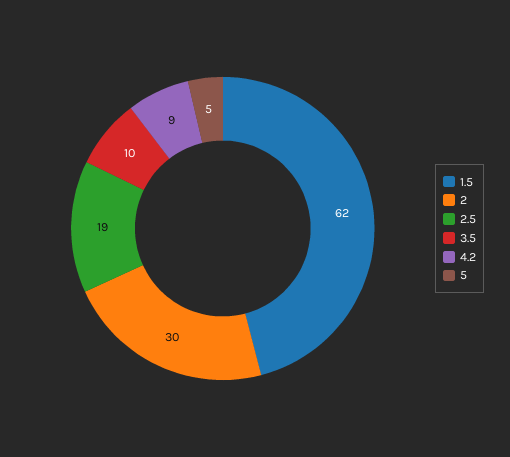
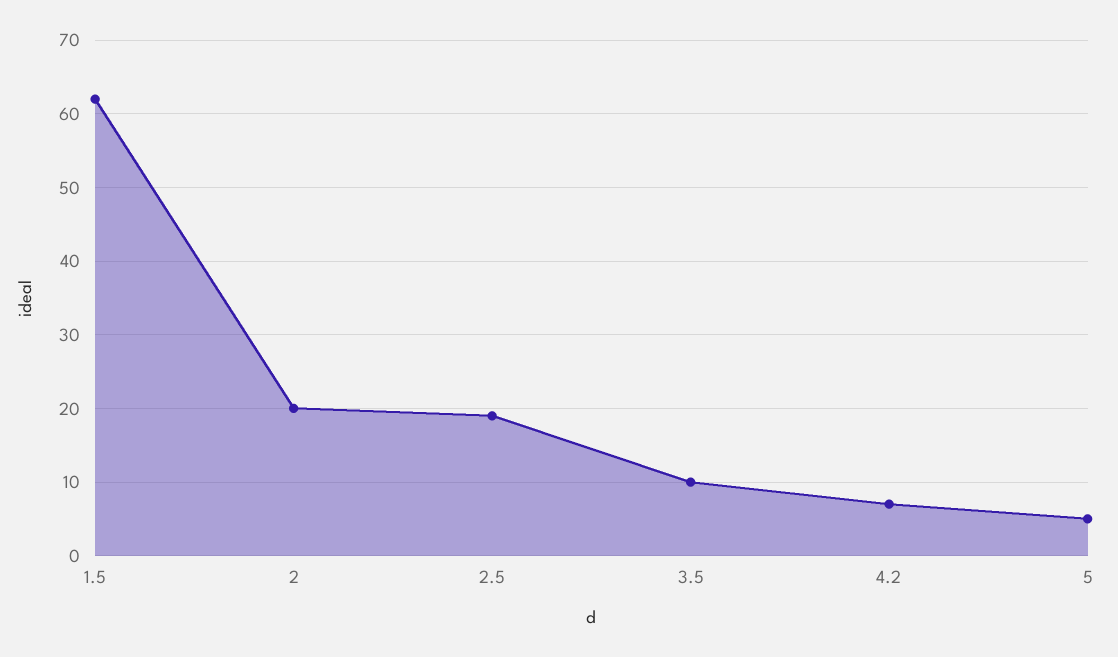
2: 30 -> 20
4.2: 9 -> 7

